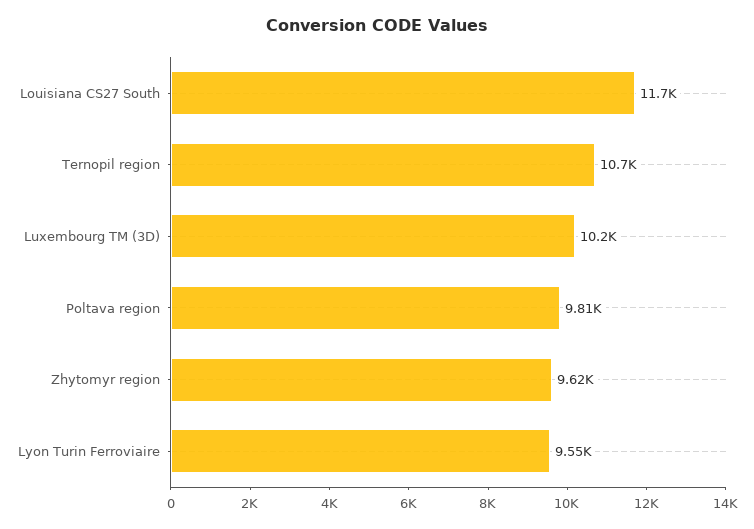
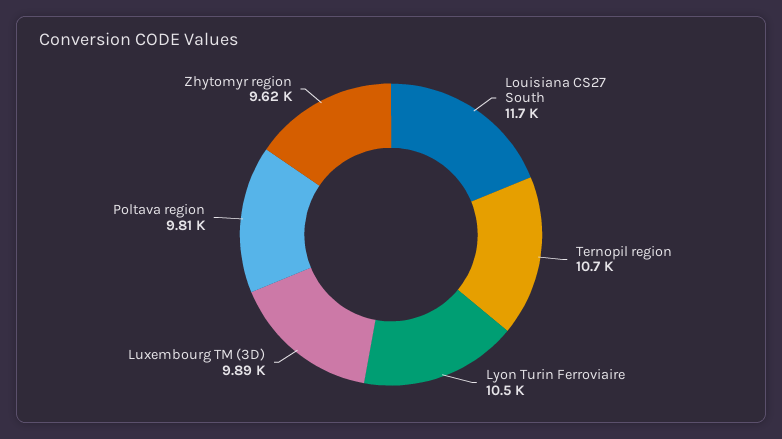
Luxembourg TM (3D): 10200 -> 9890
Lyon Turin Ferroviaire: 9550 -> 10500

